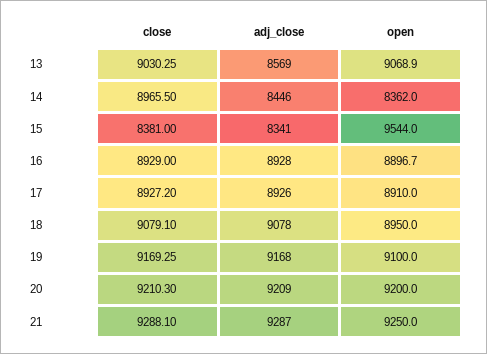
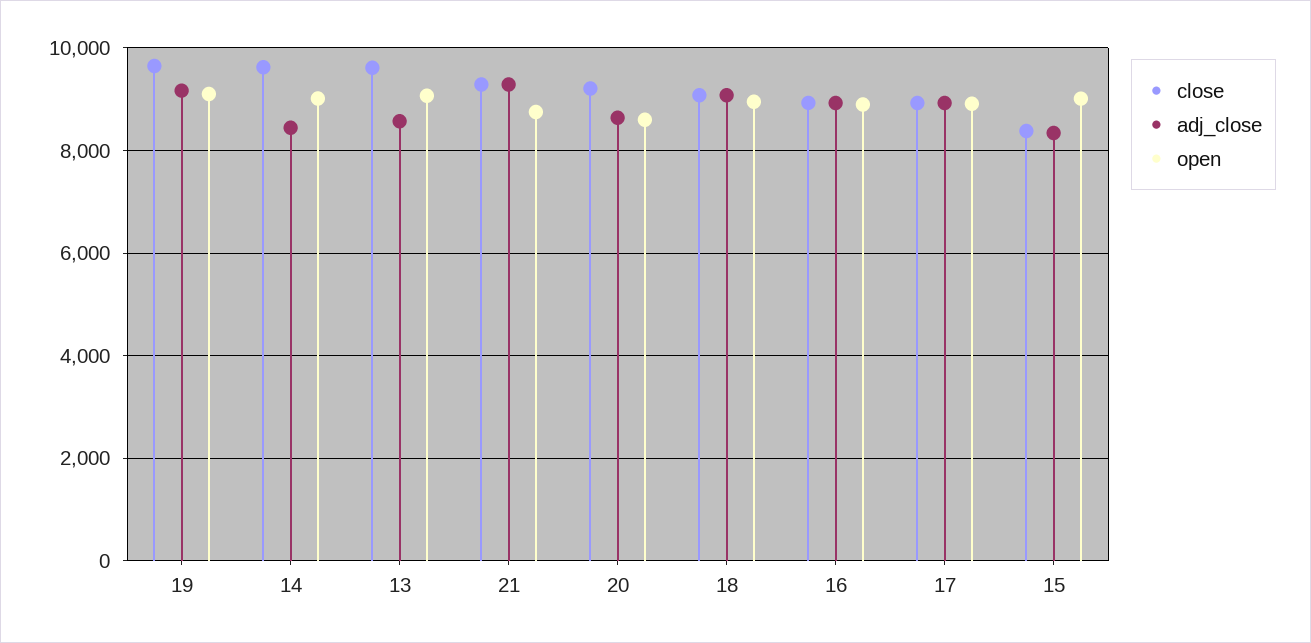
close, 13: 9030.25 -> 9600
close, 14: 8965.5 -> 9600
open, 14: 8362 -> 9000
open, 15: 9544 -> 9000
close, 19: 9169.25 -> 9600
adj_close, 20: 9209 -> 8600
open, 20: 9200 -> 8600
open, 21: 9250 -> 8800

